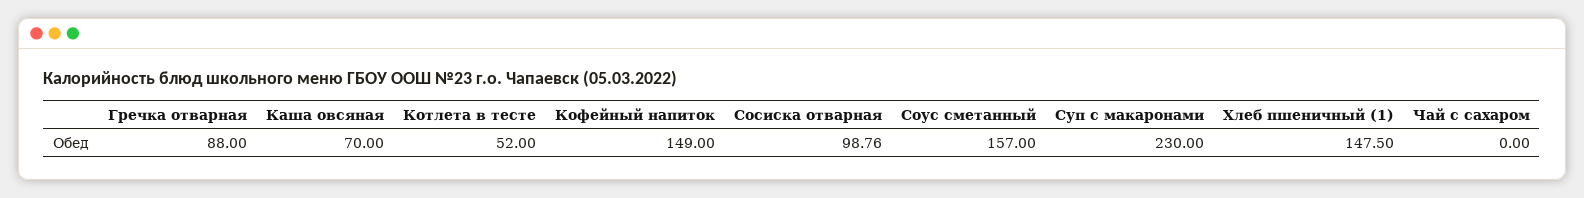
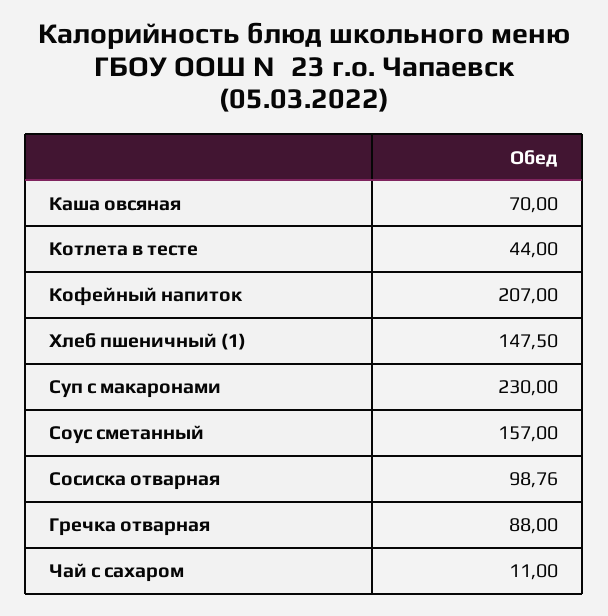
Котлета в тесте: 52 -> 44
Кофейный напиток: 149 -> 207
Чай с сахаром: 0 -> 11

